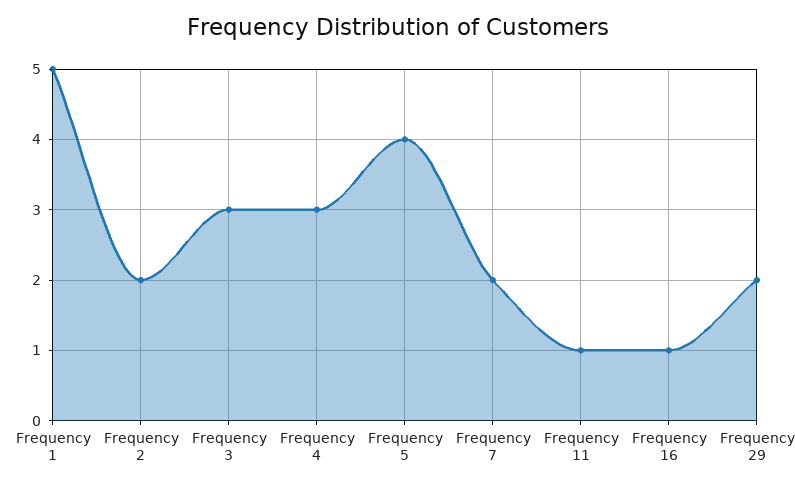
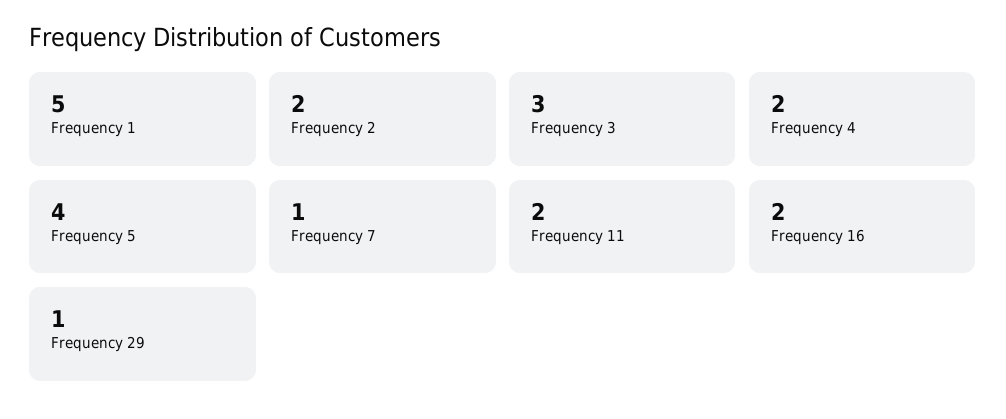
Frequency 4: 3 -> 2
Frequency 7: 2 -> 1
Frequency 11: 1 -> 2
Frequency 16: 1 -> 2
Frequency 29: 2 -> 1

